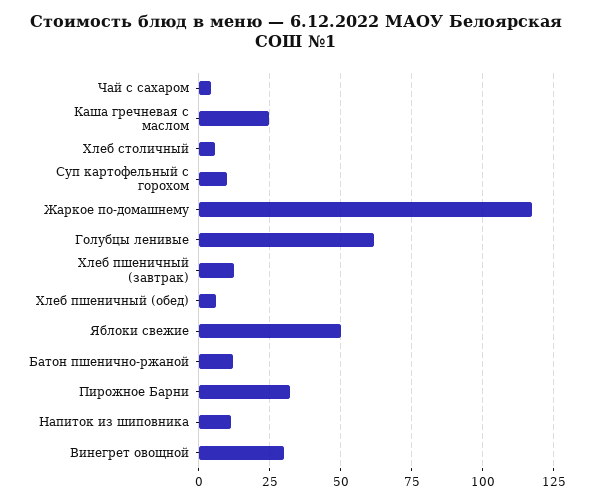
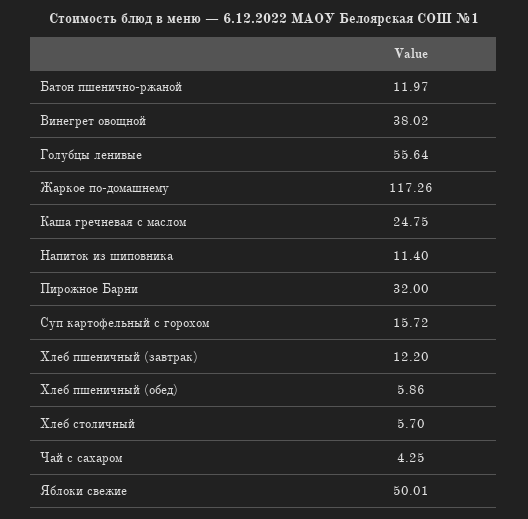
Суп картофельный с горохом: 10 -> 15.72
Голубцы ленивые: 62.5 -> 55.64
Винегрет овощной: 30 -> 38.02

